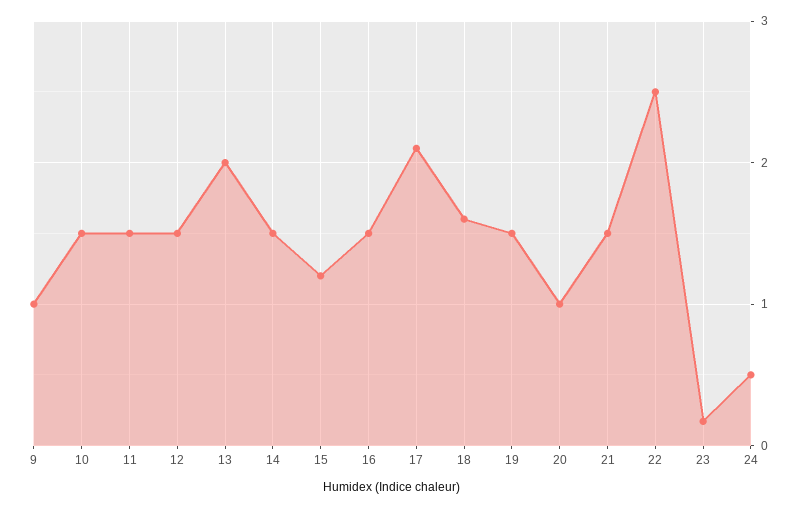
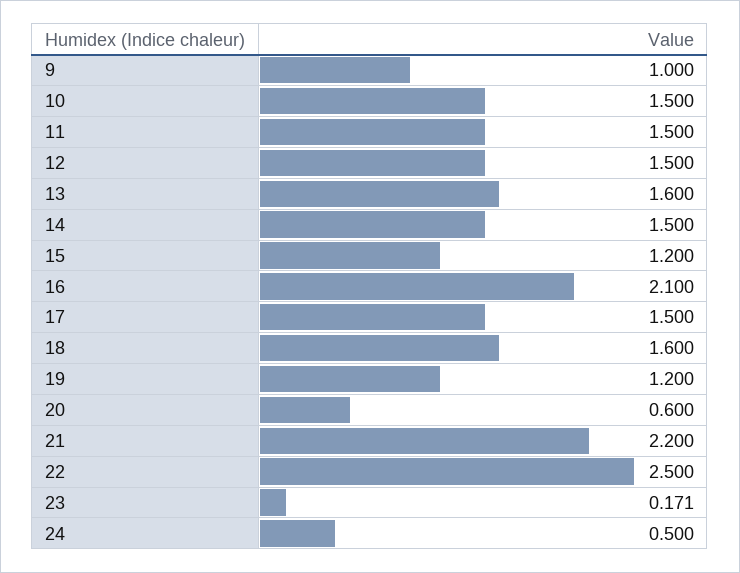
13: 2 -> 1.6
16: 1.5 -> 2.1
17: 2.1 -> 1.5
19: 1.5 -> 1.2
20: 1 -> 0.6
21: 1.5 -> 2.2

